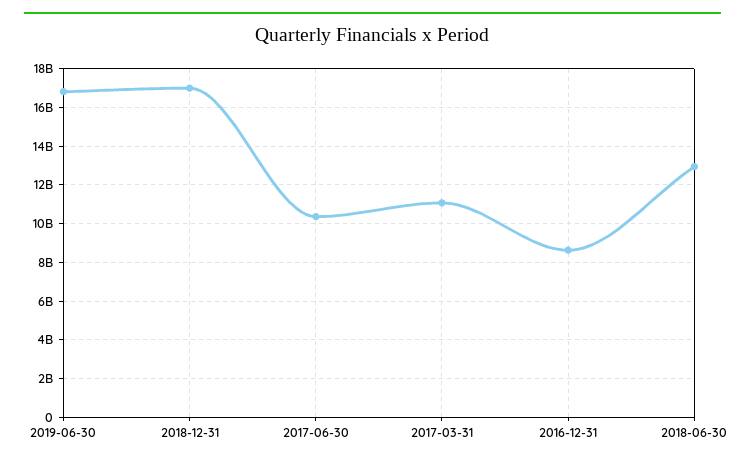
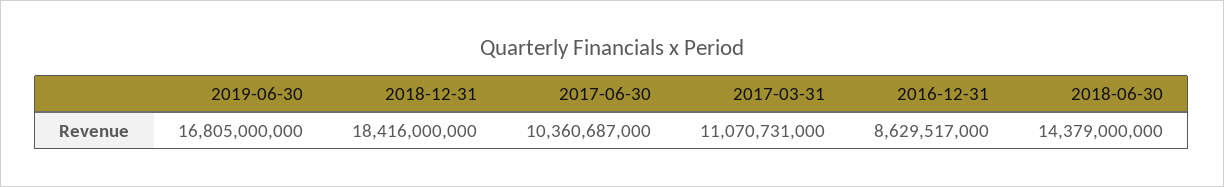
2018-12-31: 17000000000 -> 18416000000
2018-06-30: 13000000000 -> 14379000000

